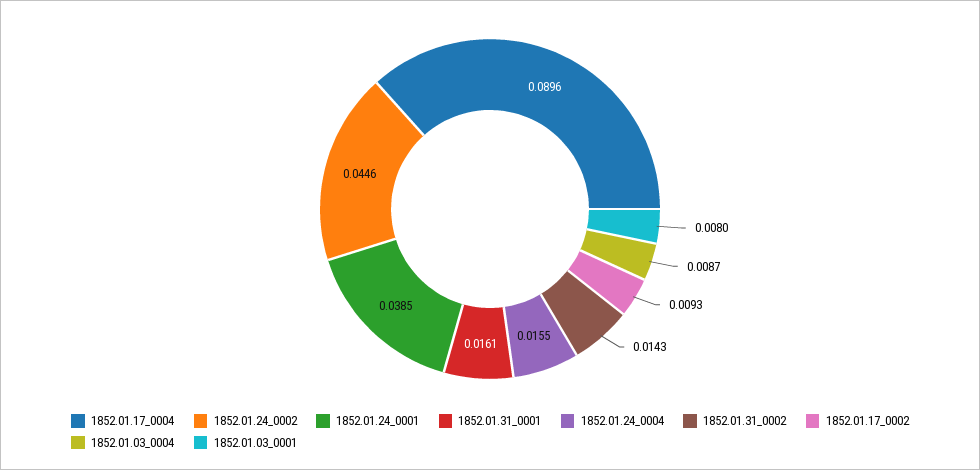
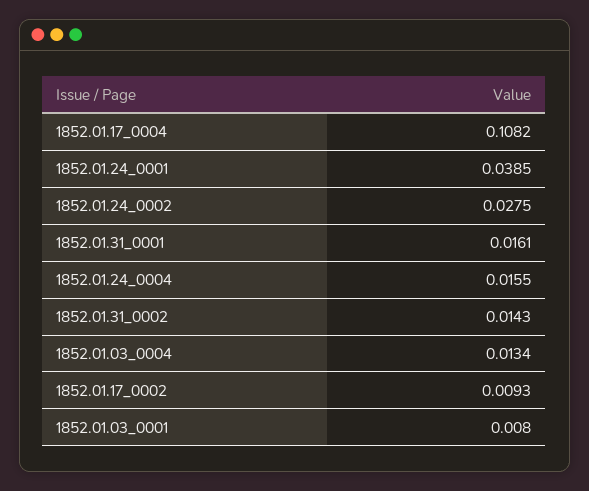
1852.01.17_0004: 0.0896 -> 0.1082
1852.01.24_0002: 0.0446 -> 0.0275
1852.01.03_0004: 0.0087 -> 0.0134

